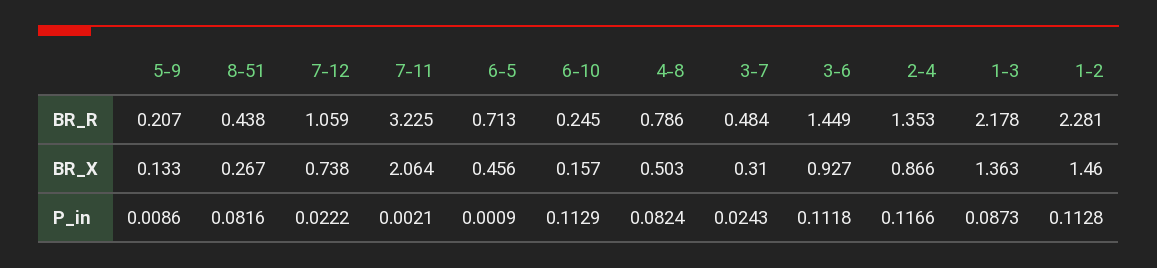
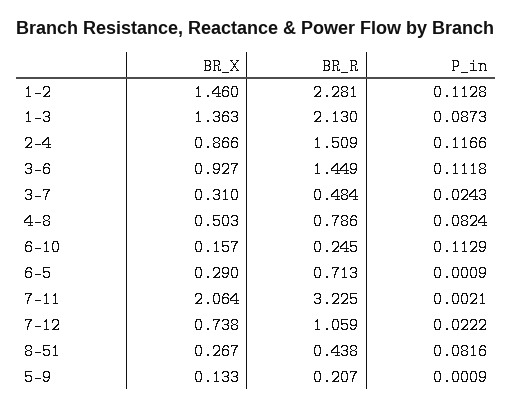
2-4, BR_R: 1.353 -> 1.509
1-3, BR_R: 2.178 -> 2.13
6-5, BR_X: 0.456 -> 0.29
5-9, P_in: 0.0086 -> 0.0009

